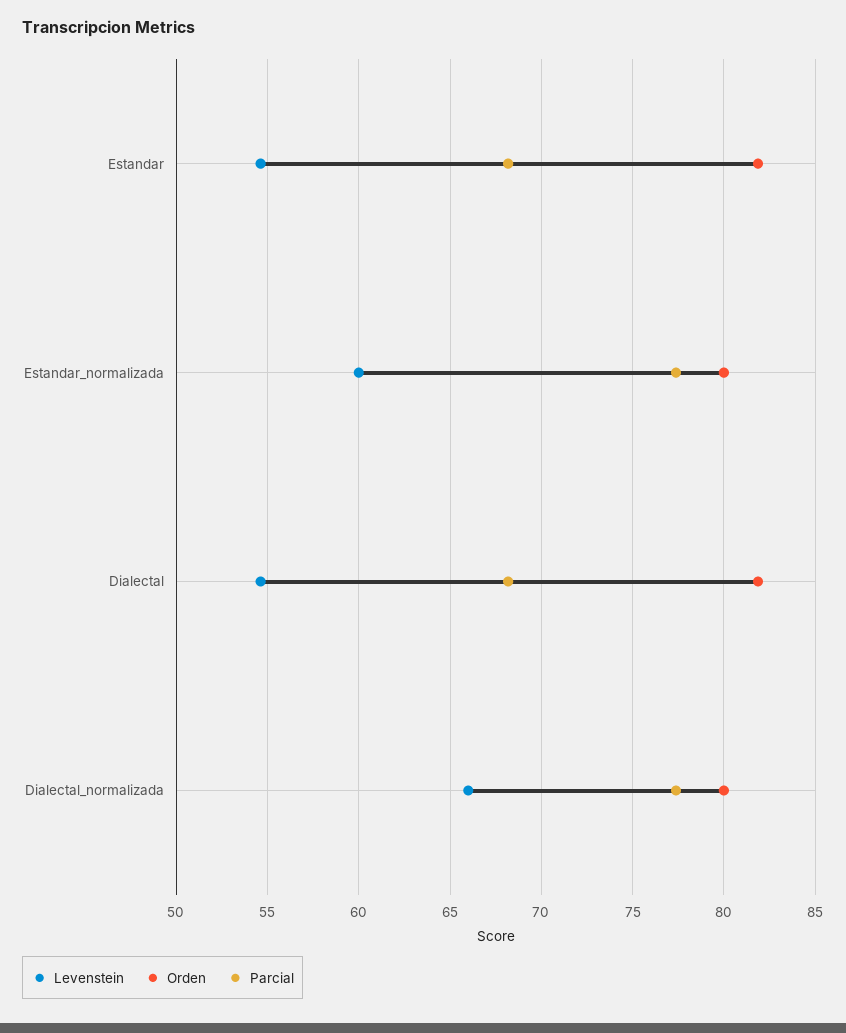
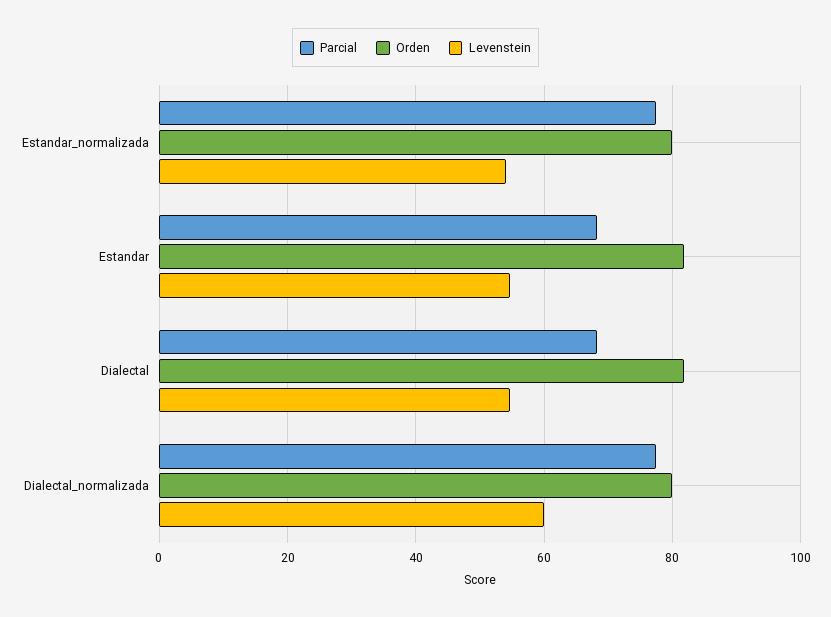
Levenstein, Estandar_normalizada: 60 -> 54
Levenstein, Dialectal_normalizada: 66 -> 60

